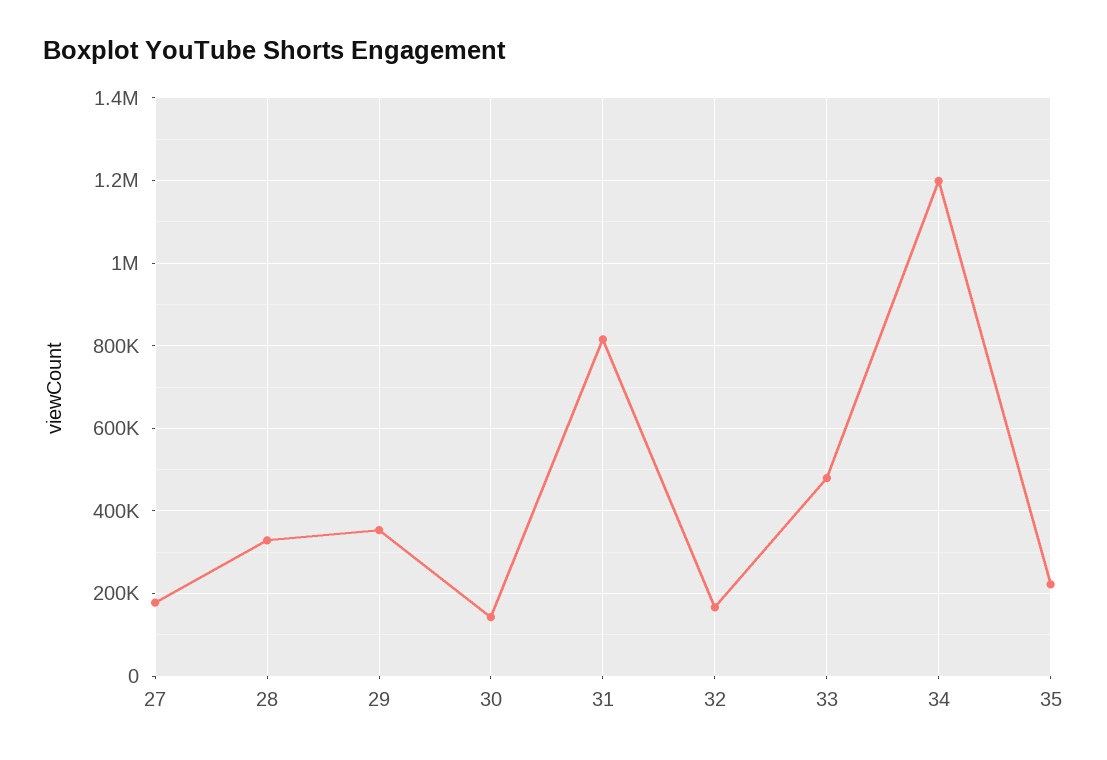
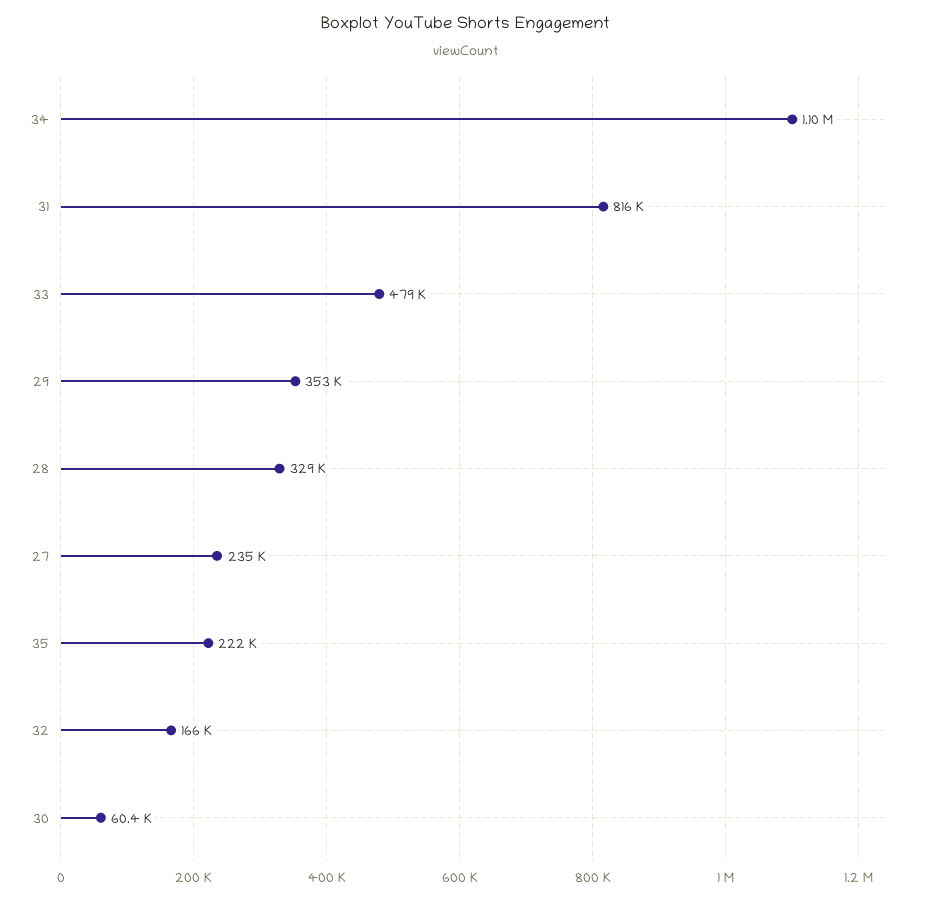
27: 180000 -> 235000
30: 140000 -> 60400
34: 1200000 -> 1100000

